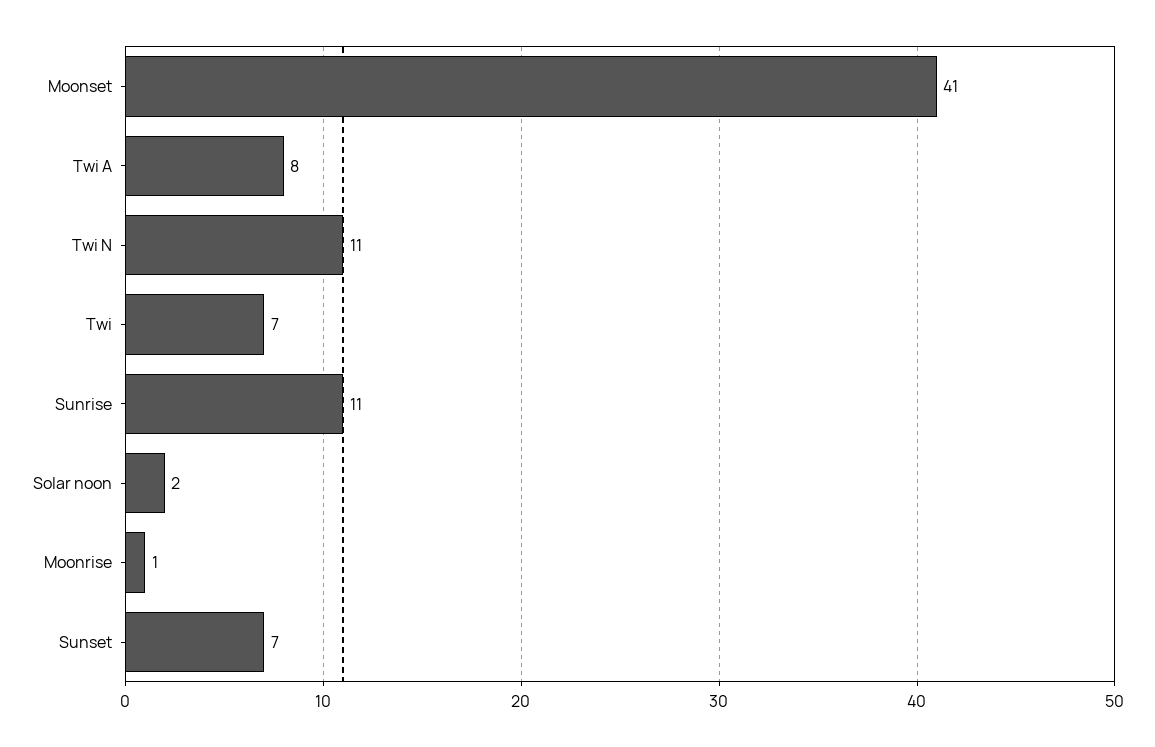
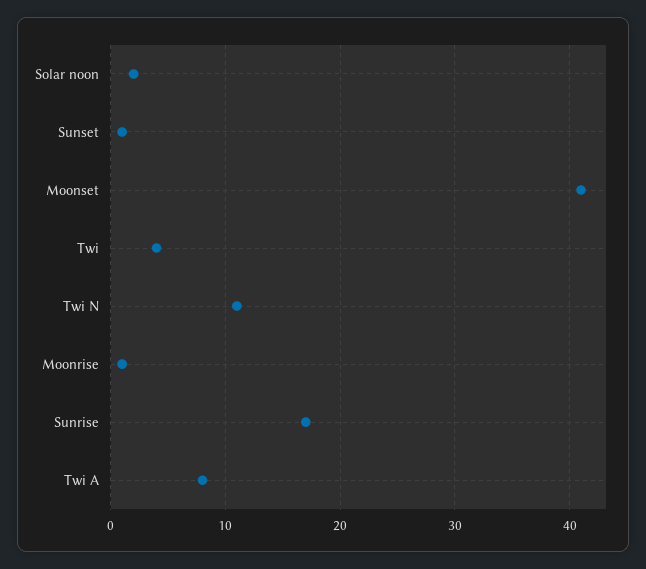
Twi: 7 -> 4
Sunrise: 11 -> 17
Sunset: 7 -> 1

